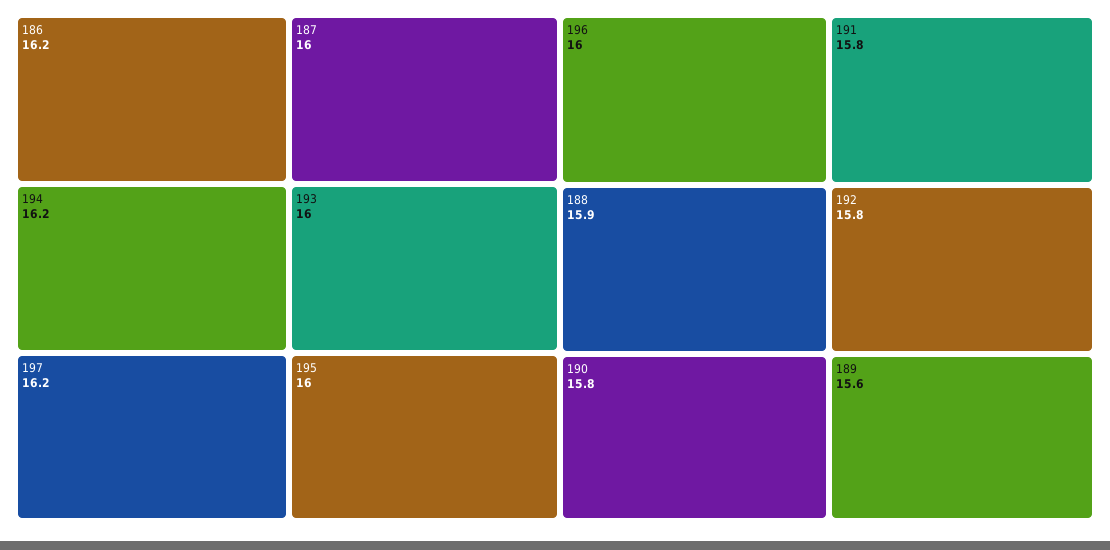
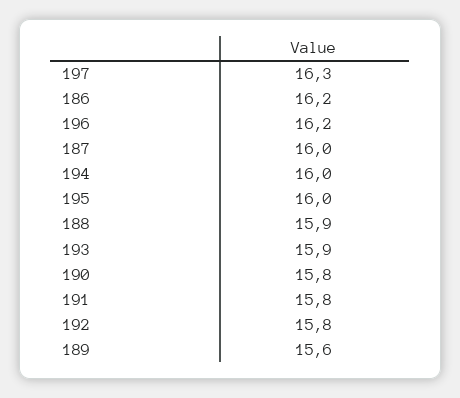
194: 16.2 -> 16
197: 16.2 -> 16.3
193: 16 -> 15.9
196: 16 -> 16.2

